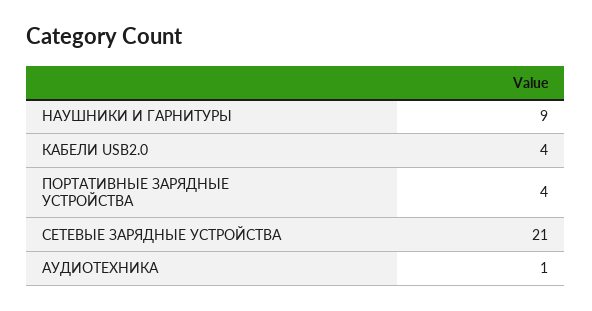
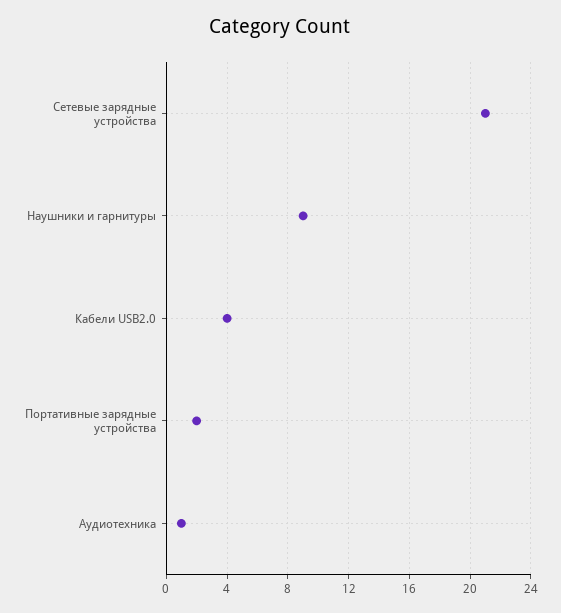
ПОРТАТИВНЫЕ ЗАРЯДНЫЕ УСТРОЙСТВА: 4 -> 2

